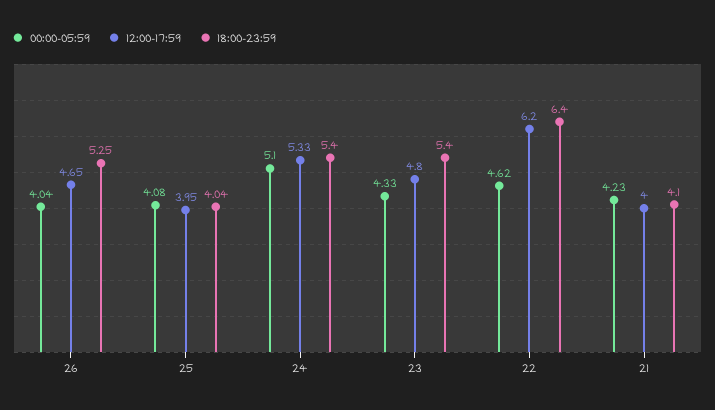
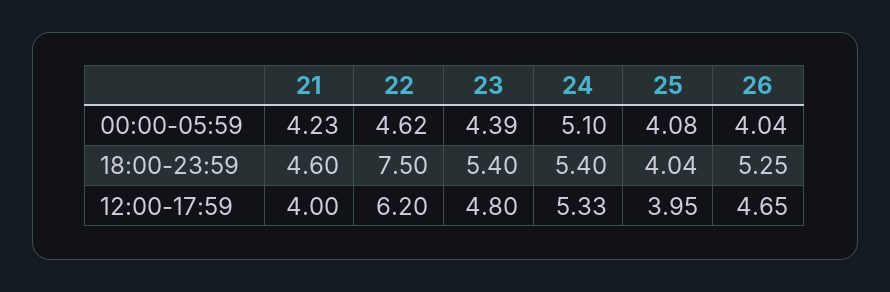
00:00-05:59, 23: 4.33 -> 4.39
18:00-23:59, 22: 6.4 -> 7.5
18:00-23:59, 21: 4.1 -> 4.6

